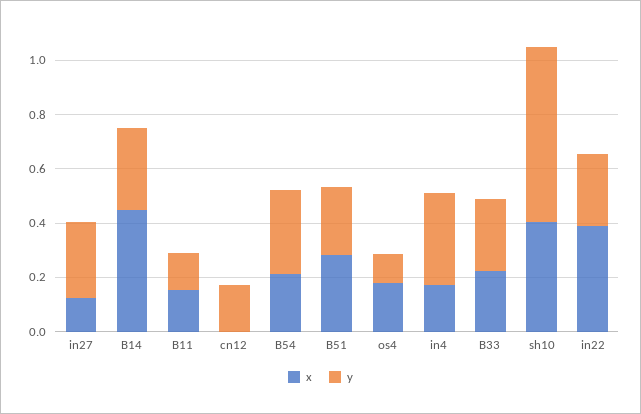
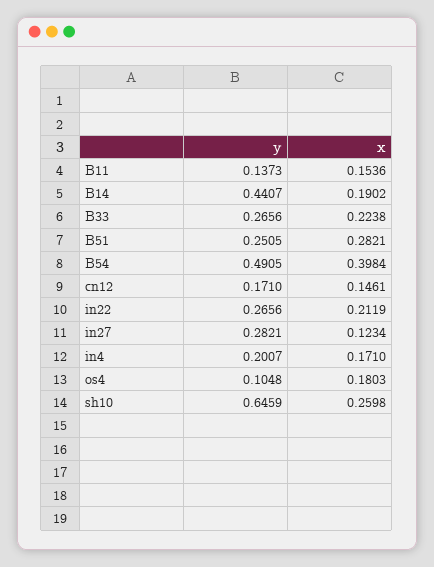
x, B14: 0.45 -> 0.1902
y, B14: 0.3 -> 0.4407
x, cn12: 0 -> 0.1461
x, B54: 0.2 -> 0.3984
y, B54: 0.3 -> 0.4905
y, in4: 0.35 -> 0.2007
x, sh10: 0.4 -> 0.2598
x, in22: 0.4 -> 0.2119

